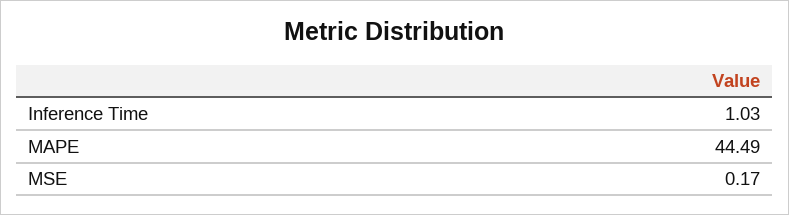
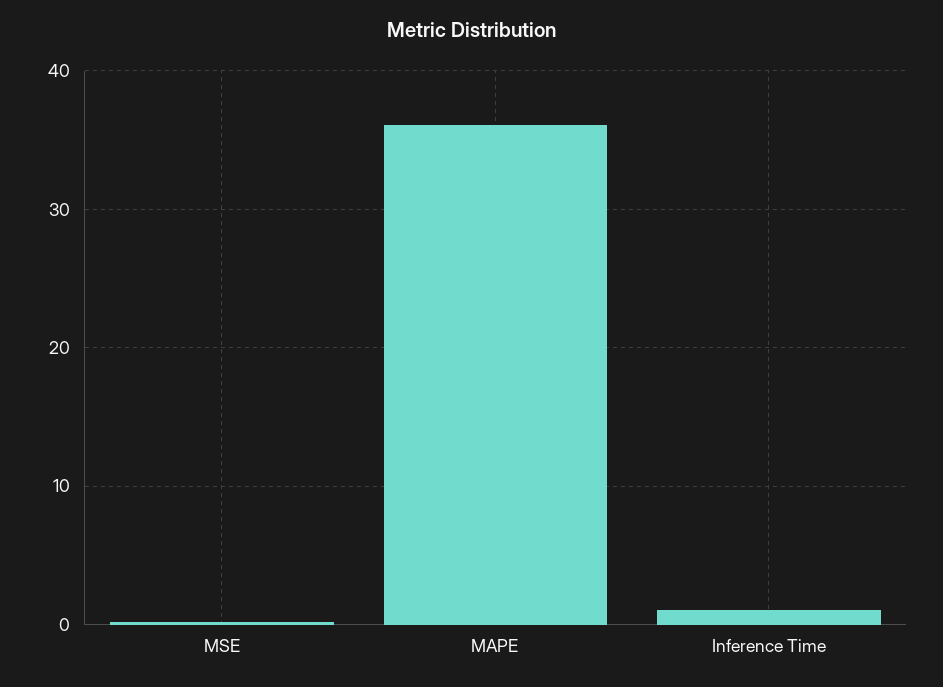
MAPE: 44.49 -> 36

